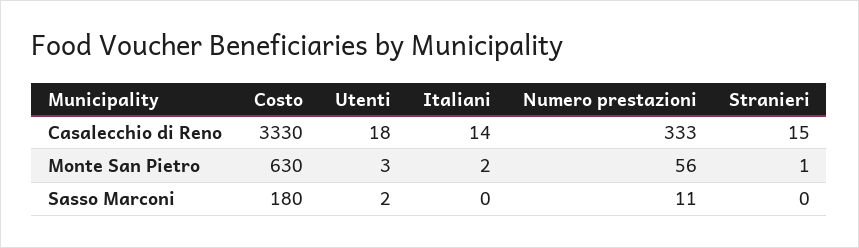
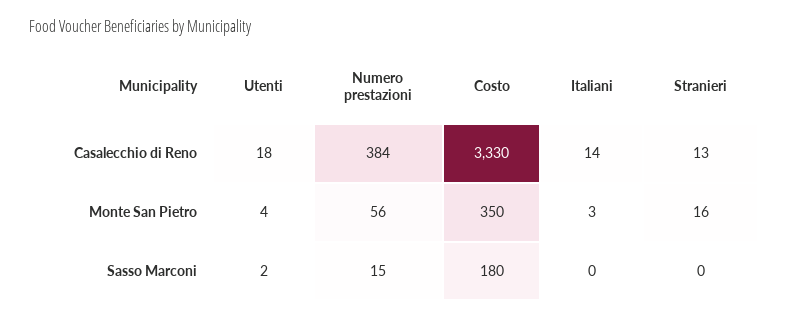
Numero prestazioni, Casalecchio di Reno: 333 -> 384
Stranieri, Casalecchio di Reno: 15 -> 13
Costo, Monte San Pietro: 630 -> 350
Utenti, Monte San Pietro: 3 -> 4
Italiani, Monte San Pietro: 2 -> 3
Stranieri, Monte San Pietro: 1 -> 16
Numero prestazioni, Sasso Marconi: 11 -> 15

